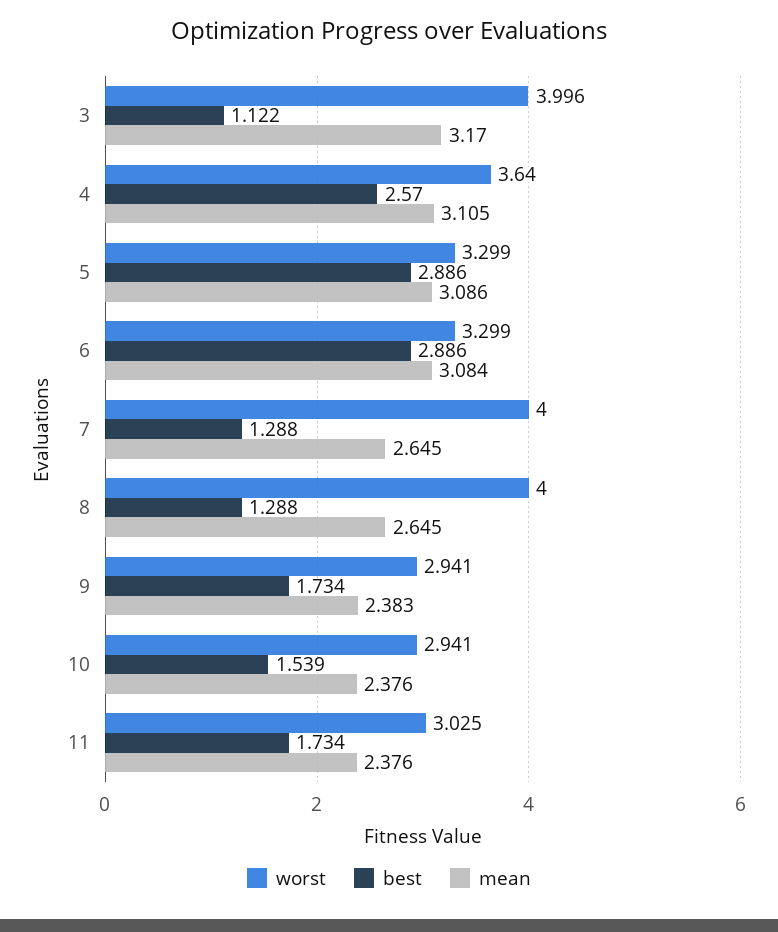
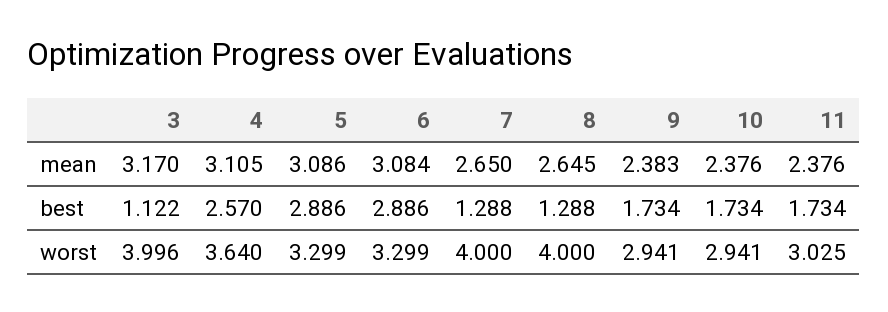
mean, 7: 2.645 -> 2.65
best, 10: 1.539 -> 1.734

